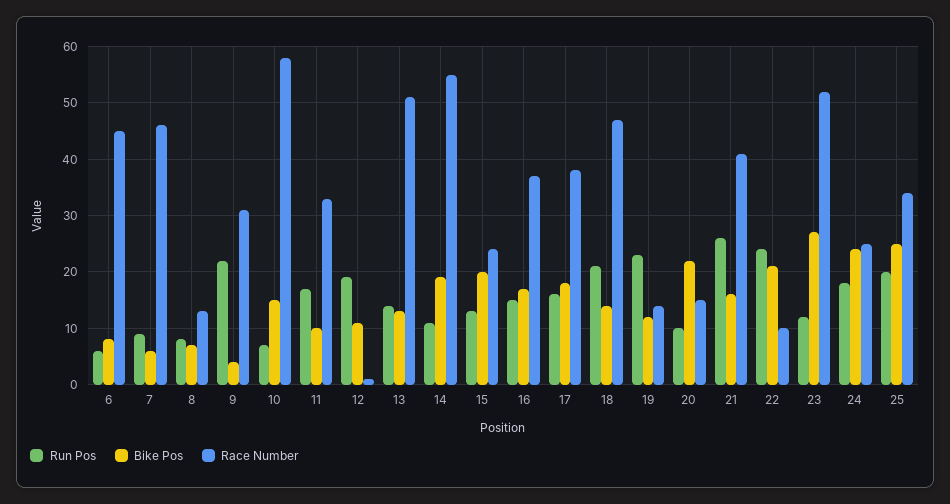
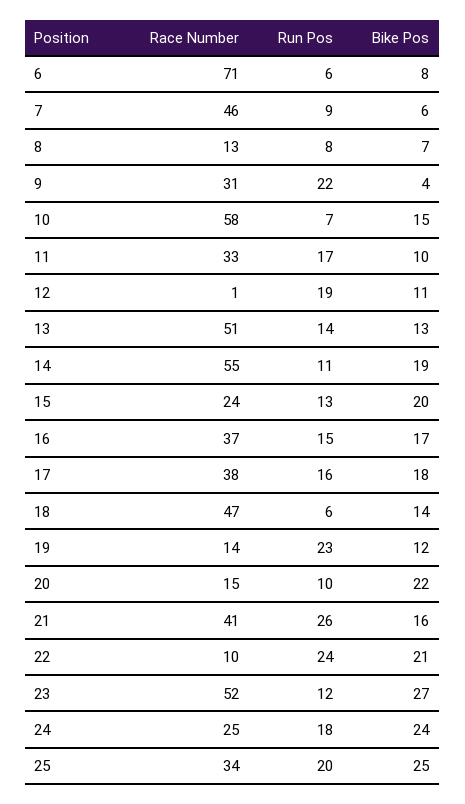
Race Number, 6: 45 -> 71
Run Pos, 18: 20 -> 6

